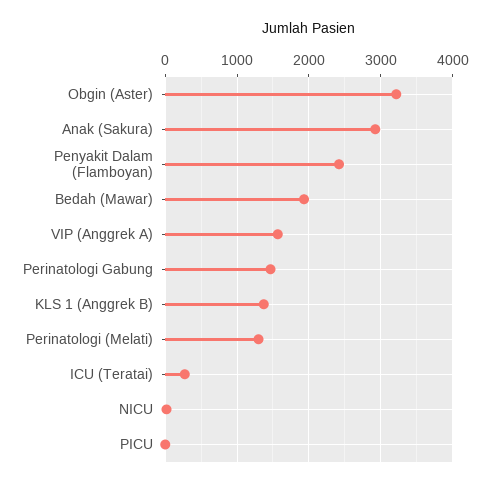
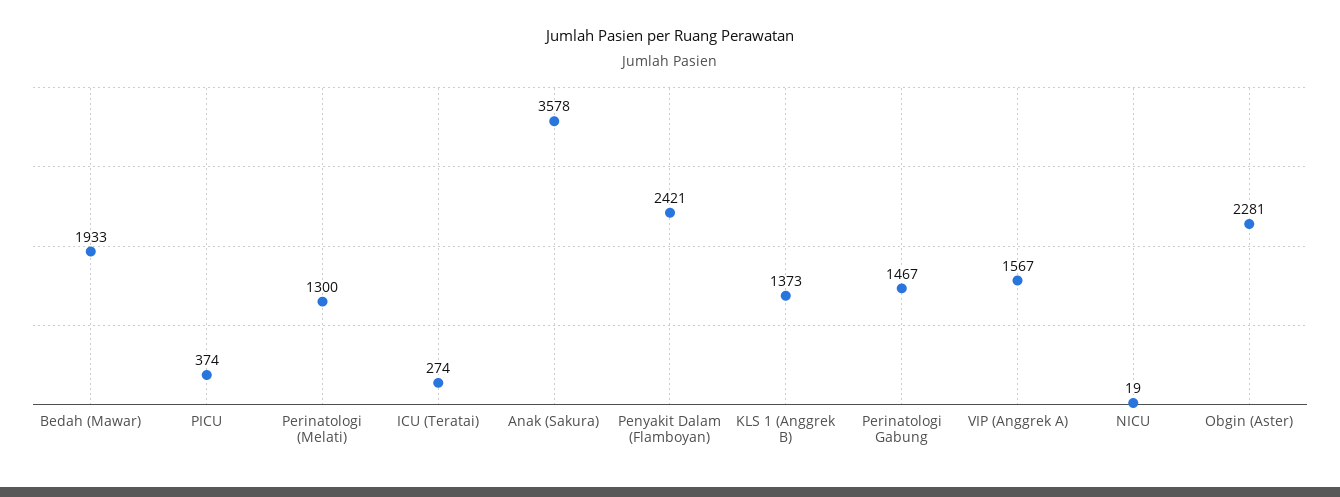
Obgin (Aster): 3200 -> 2281
Anak (Sakura): 2900 -> 3578
PICU: 0 -> 374

